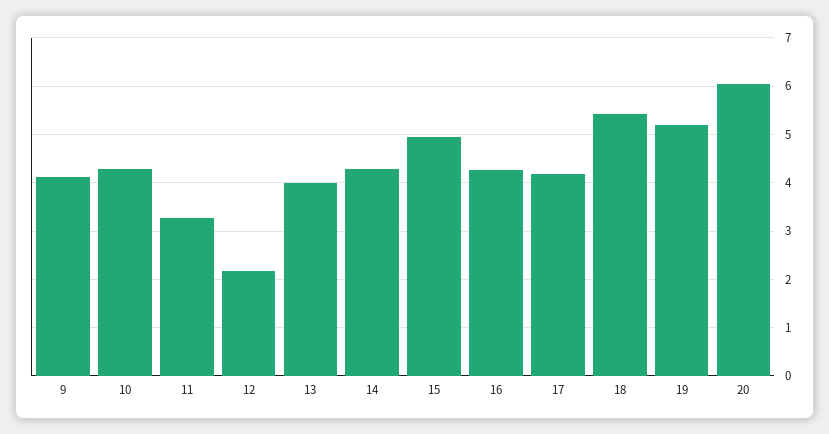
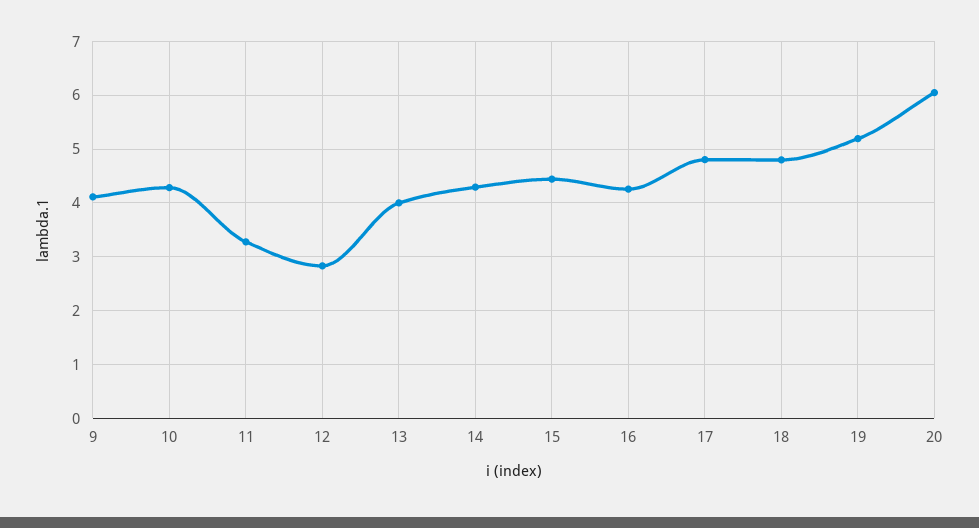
12: 2.2 -> 2.8
15: 5 -> 4.4
17: 4.2 -> 4.8
18: 5.4 -> 4.8

